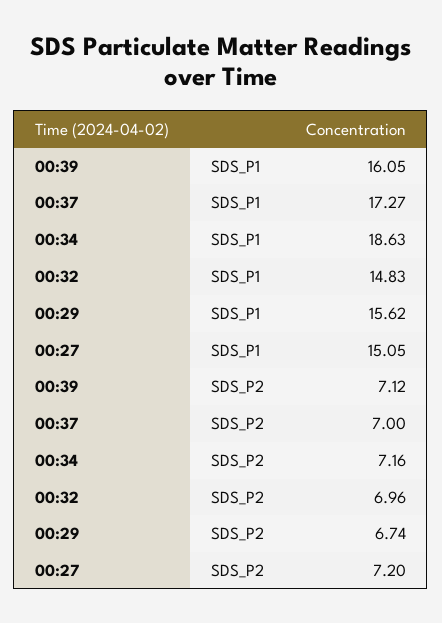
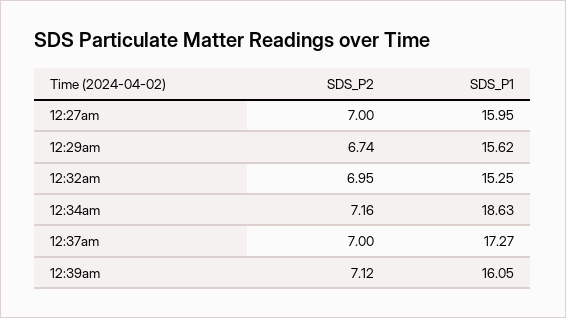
00:32, SDS_P1: 14.83 -> 15.25
00:27, SDS_P1: 15.05 -> 15.95
00:32, SDS_P2: 6.96 -> 6.95
00:27, SDS_P2: 7.2 -> 7

